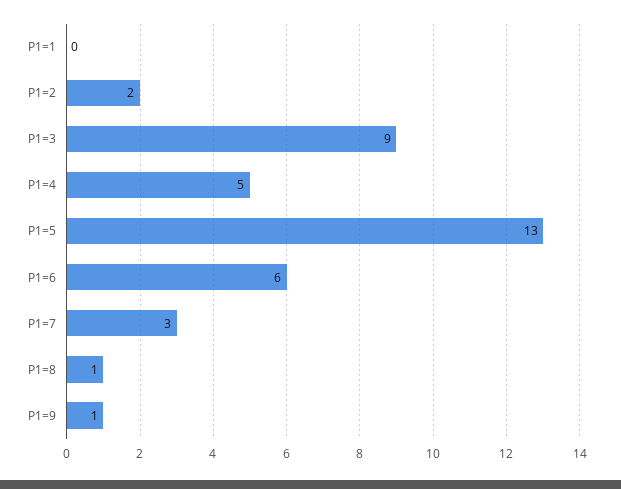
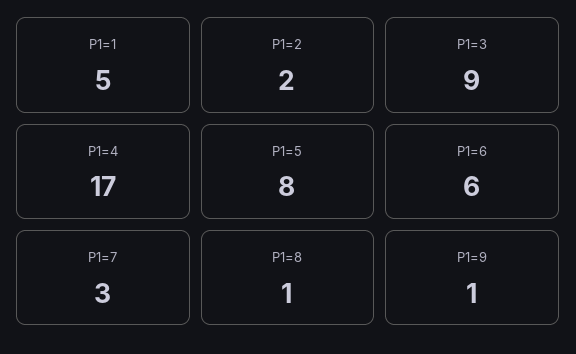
P1=1: 0 -> 5
P1=4: 5 -> 17
P1=5: 13 -> 8

